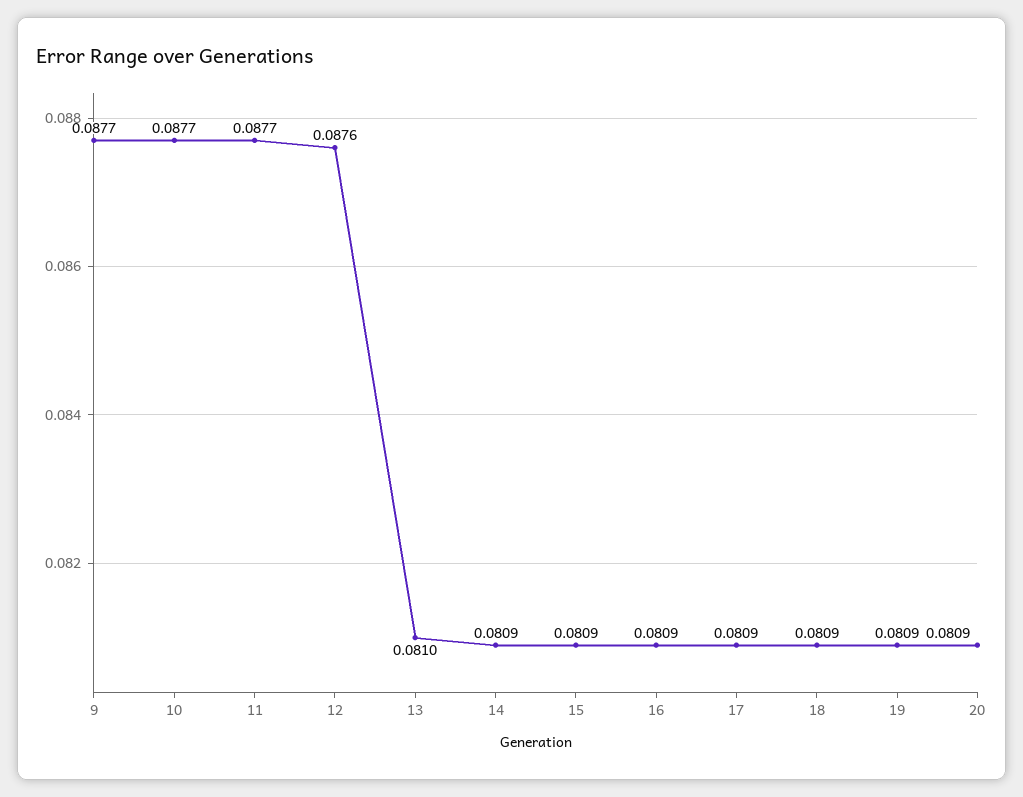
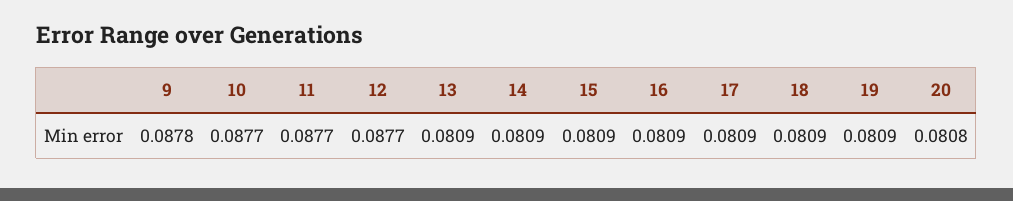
9: 0.0877 -> 0.0878
12: 0.0876 -> 0.0877
13: 0.081 -> 0.0809
20: 0.0809 -> 0.0808

